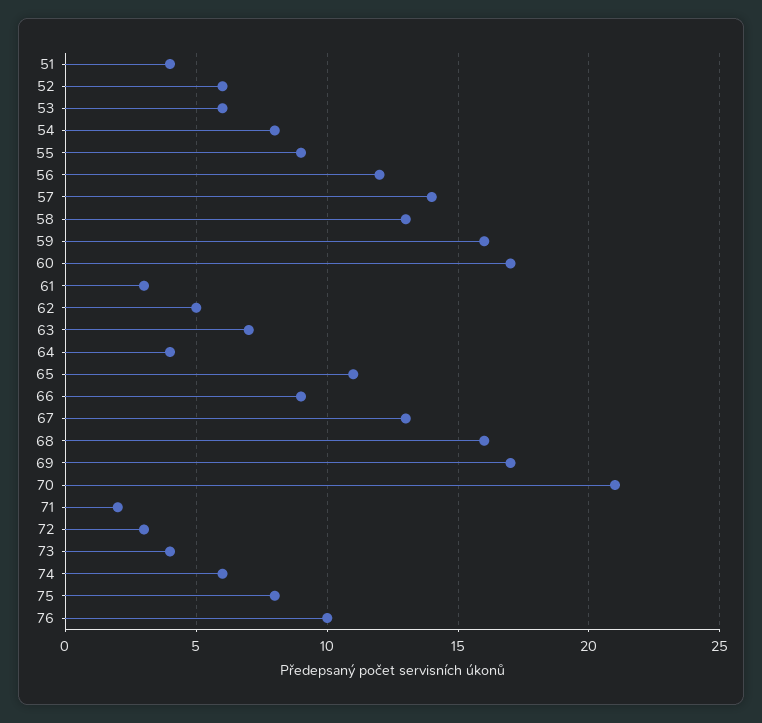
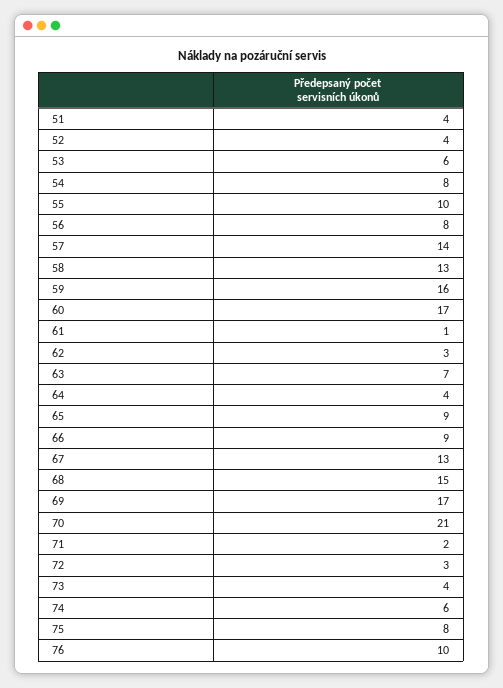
52: 6 -> 4
55: 9 -> 10
56: 12 -> 8
61: 3 -> 1
62: 5 -> 3
65: 11 -> 9
68: 16 -> 15

